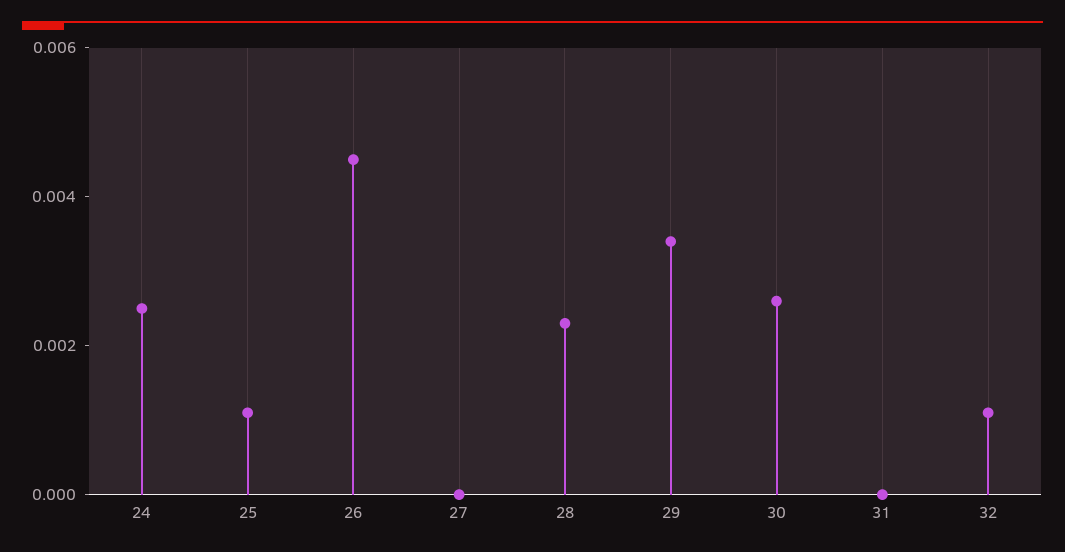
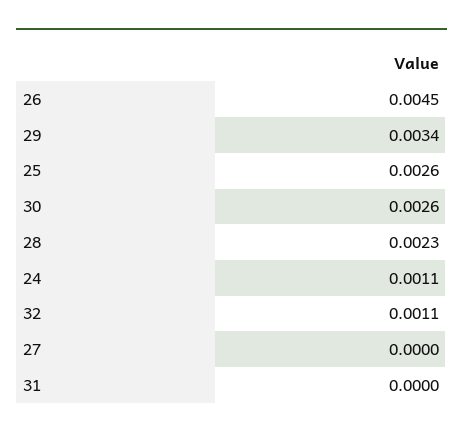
24: 0.0025 -> 0.0011
25: 0.001 -> 0.0026

